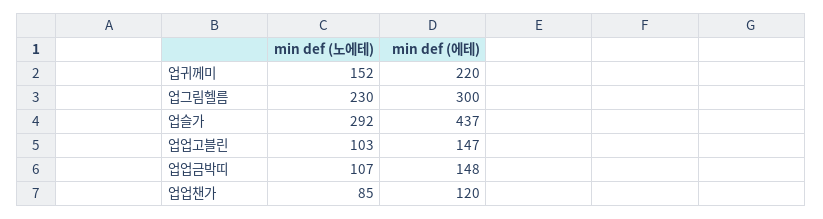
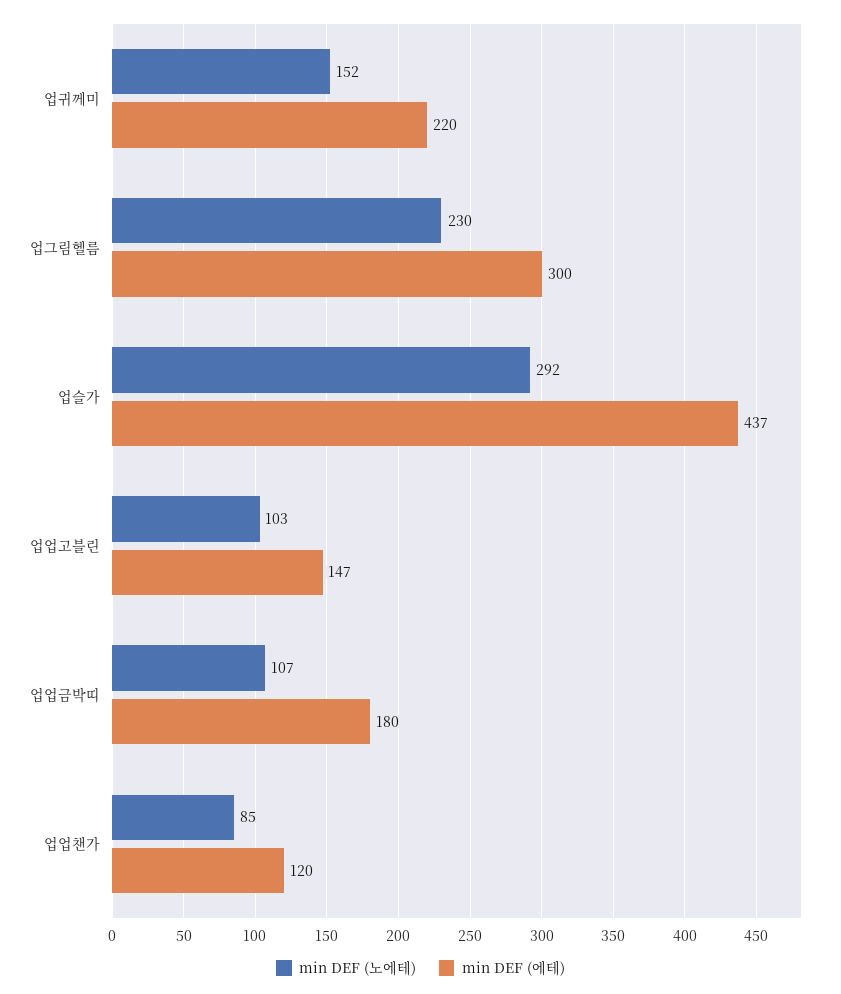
min def (에테), 업업금박띠: 148 -> 180

